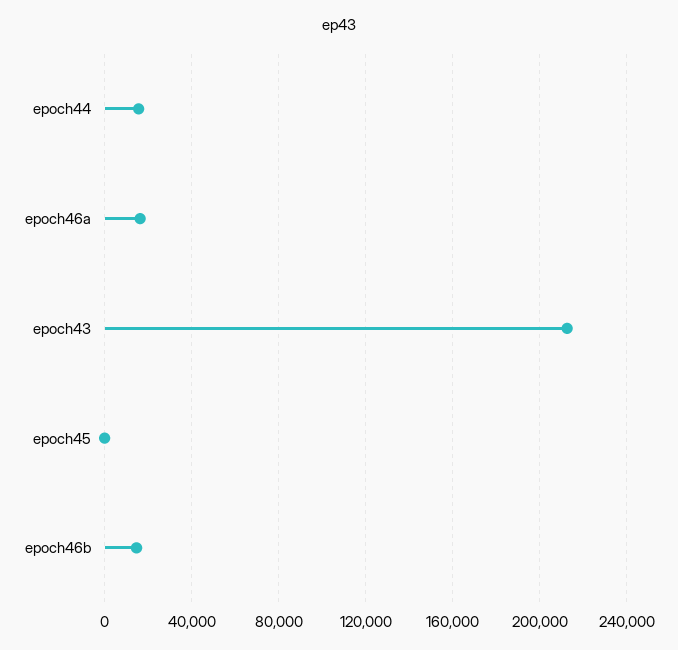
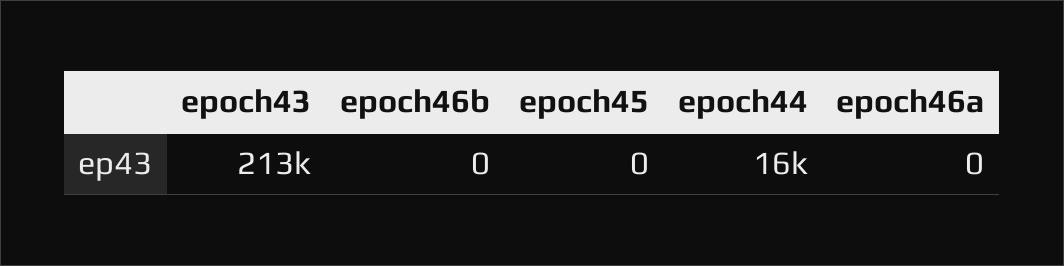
epoch46a: 15000 -> 0
epoch46b: 15000 -> 0

